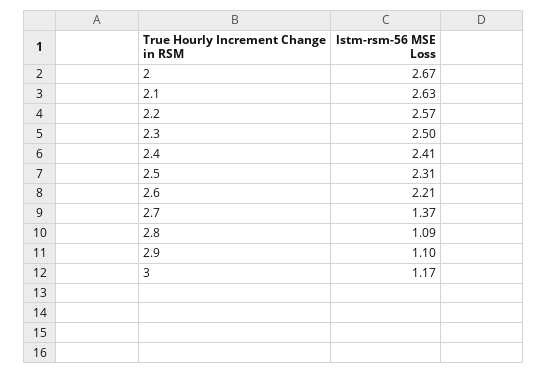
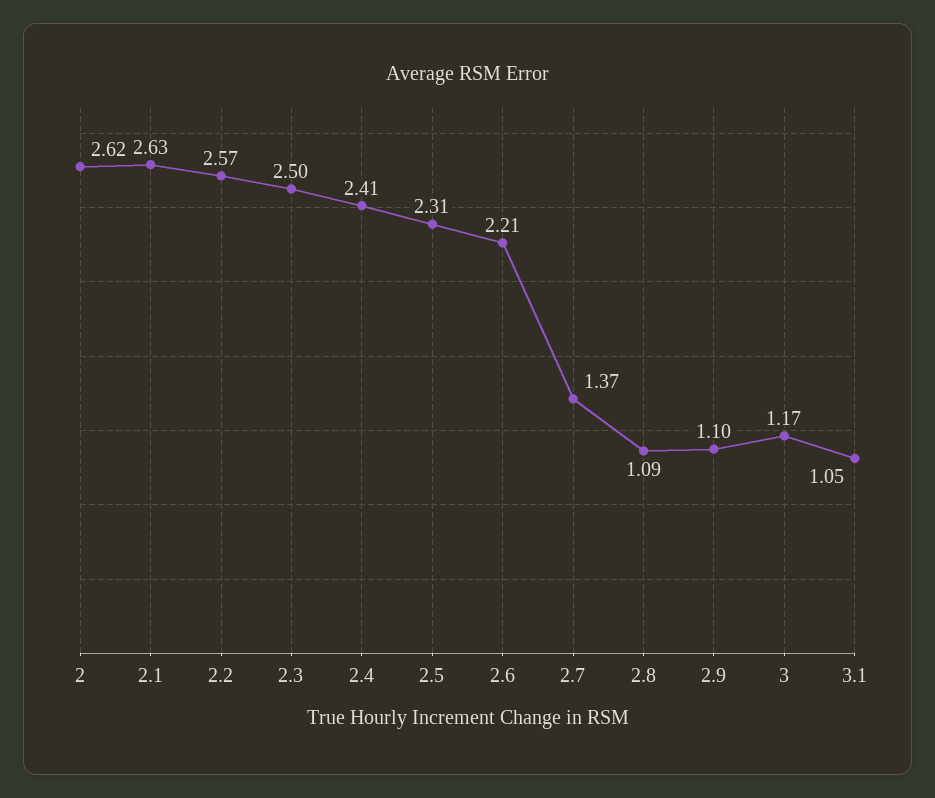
2: 2.67 -> 2.62
3.1: none -> 1.05

